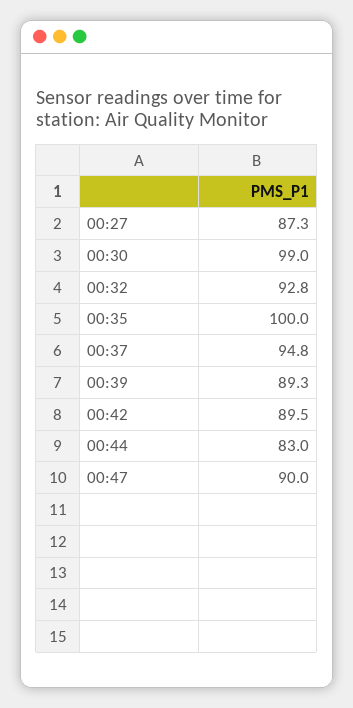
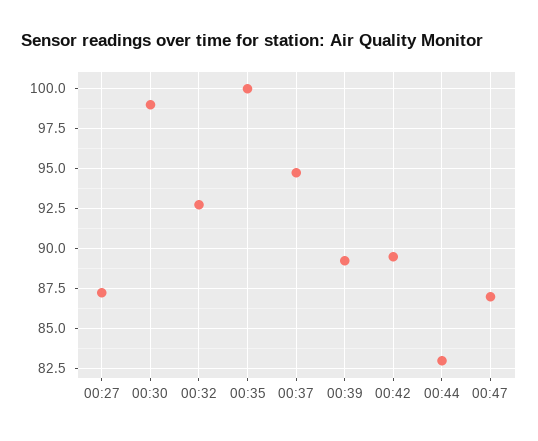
00:47: 90 -> 87

